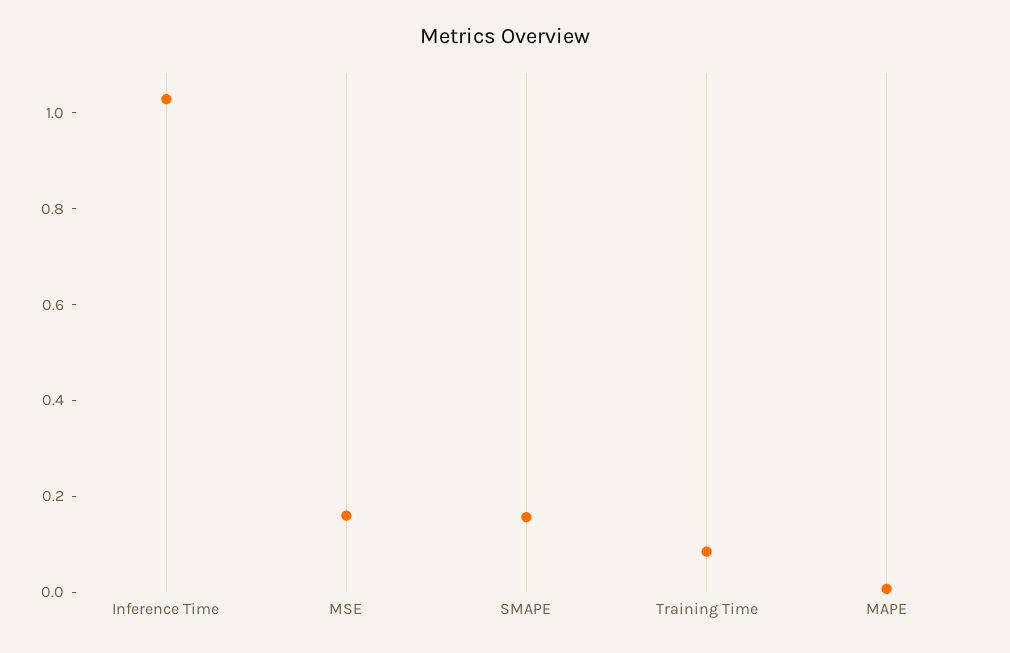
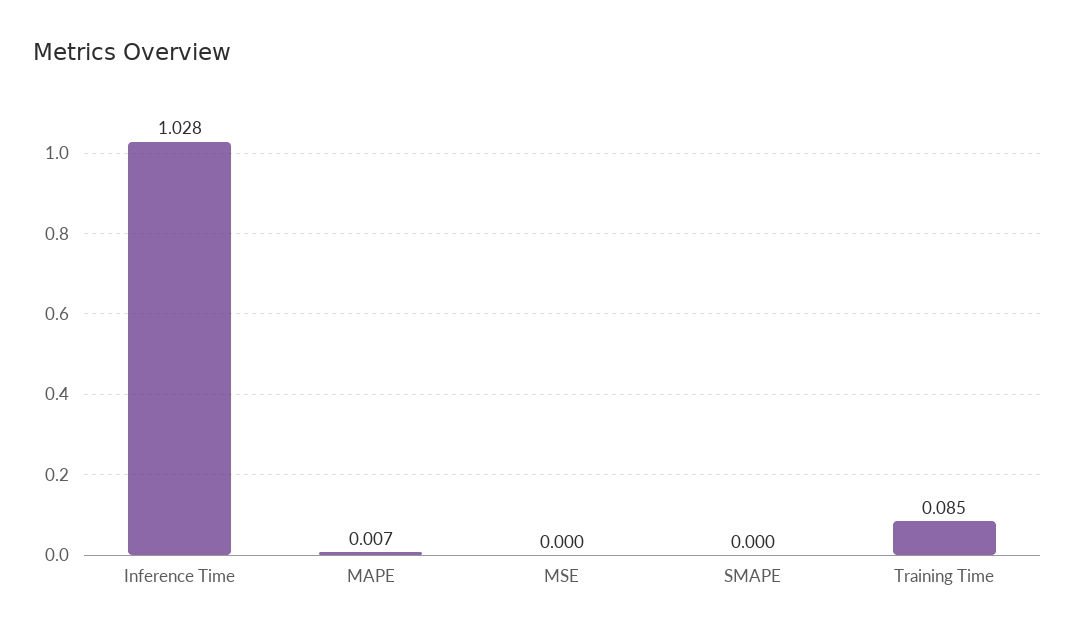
MSE: 0.15 -> 0
SMAPE: 0.15 -> 0

